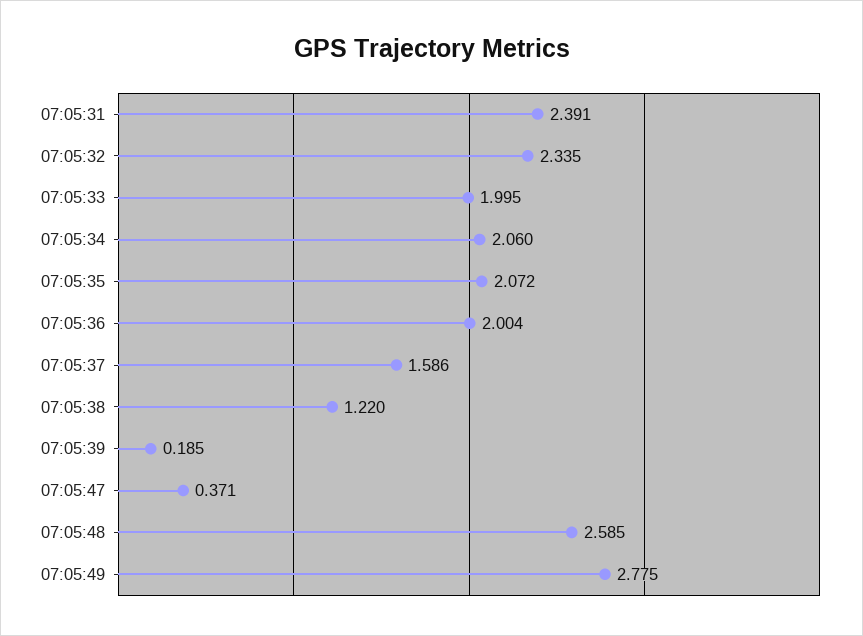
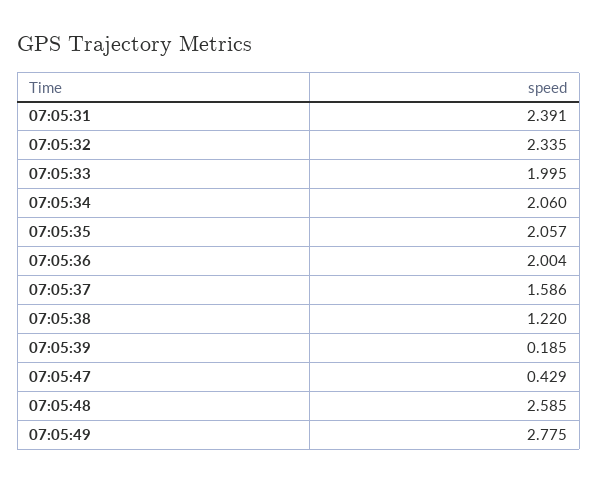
07:05:35: 2.072 -> 2.057
07:05:47: 0.371 -> 0.429

